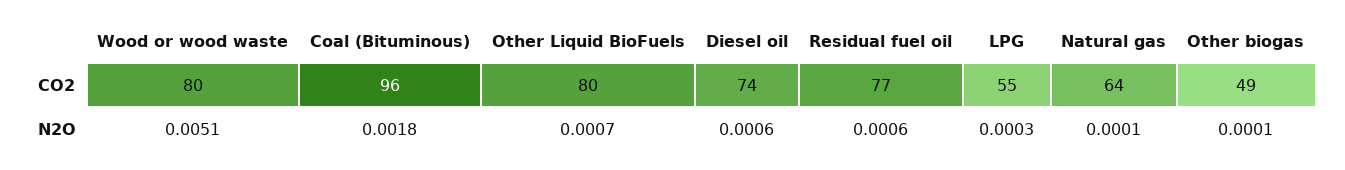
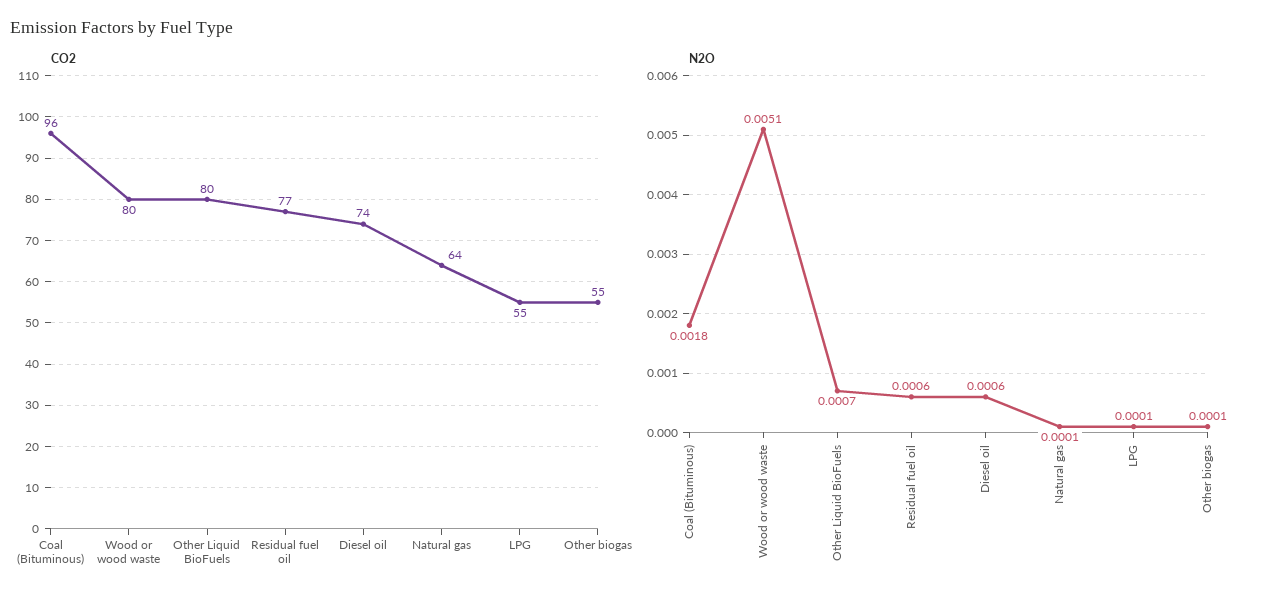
CO2, Other biogas: 49 -> 55
N2O, LPG: 0.0003 -> 0.0001

